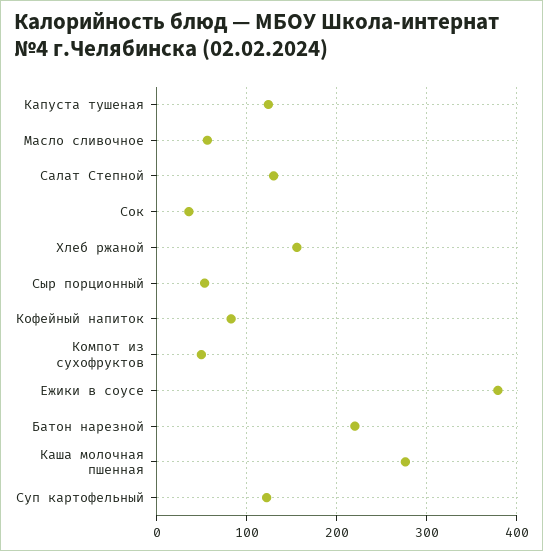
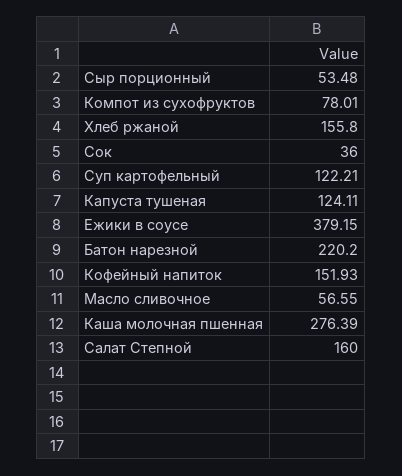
Салат Степной: 130 -> 160
Кофейный напиток: 80 -> 151.93
Компот из сухофруктов: 50 -> 78.01

